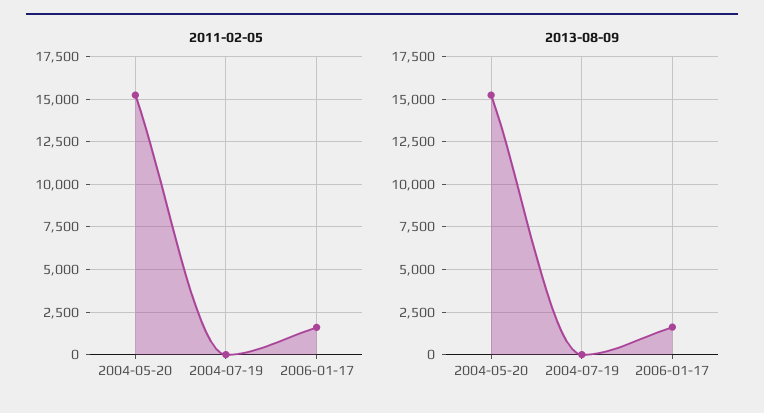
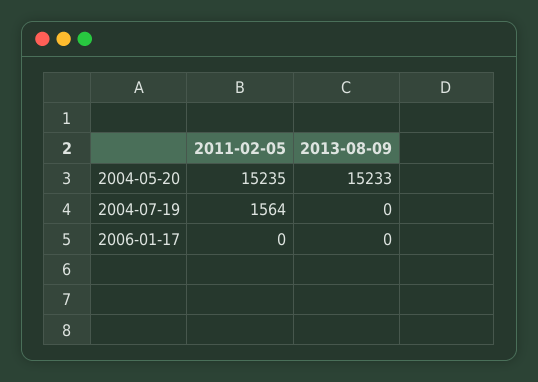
2011-02-05, 2004-07-19: 0 -> 1564
2011-02-05, 2006-01-17: 1500 -> 0
2013-08-09, 2006-01-17: 1500 -> 0

